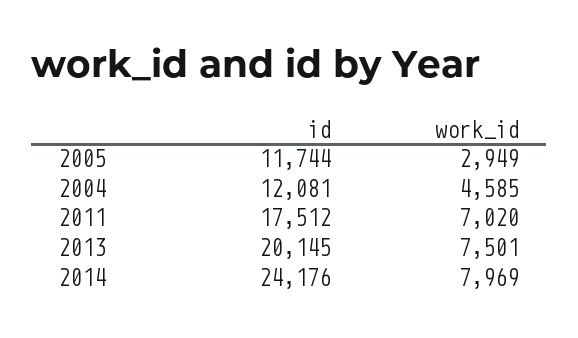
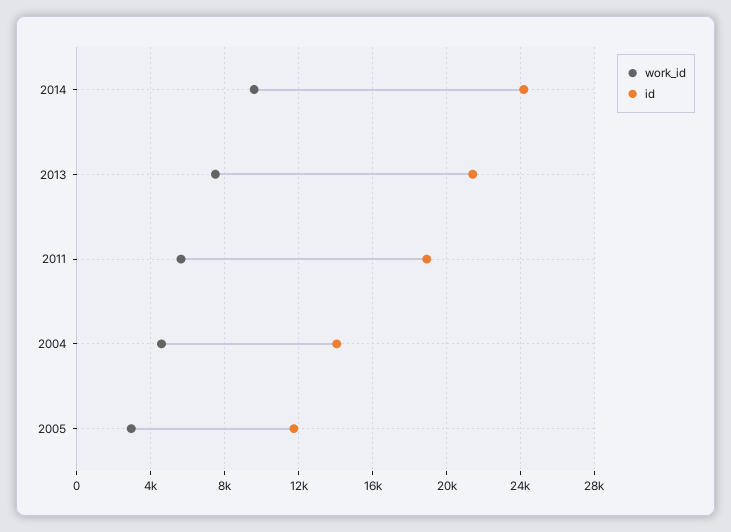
id, 2004: 12081 -> 14000
id, 2011: 17512 -> 19000
work_id, 2011: 7020 -> 5500
id, 2013: 20145 -> 21500
work_id, 2014: 7969 -> 9500

